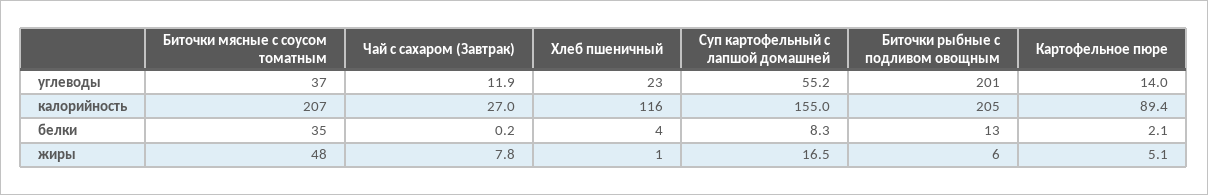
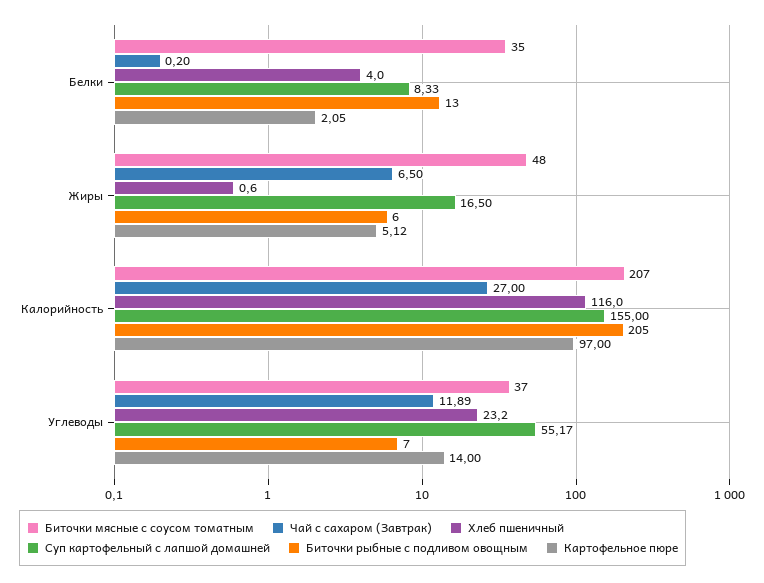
Биточки рыбные с подливом овощным, углеводы: 201 -> 7
Картофельное пюре, калорийность: 89.4 -> 97
Чай с сахаром (Завтрак), жиры: 7.8 -> 6.5

